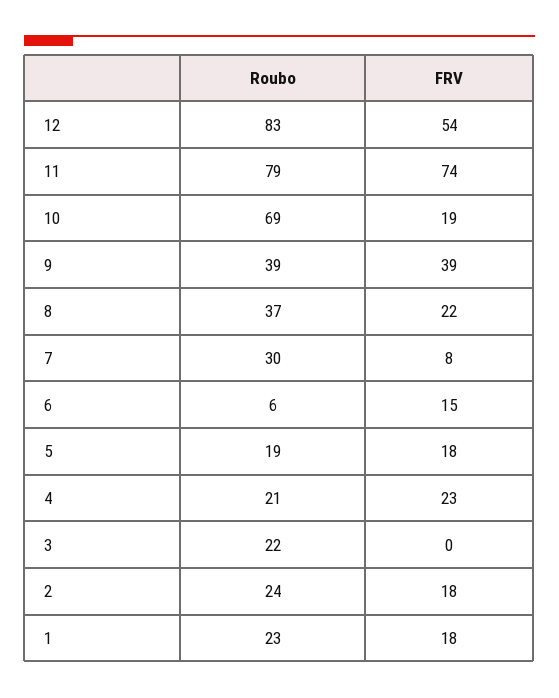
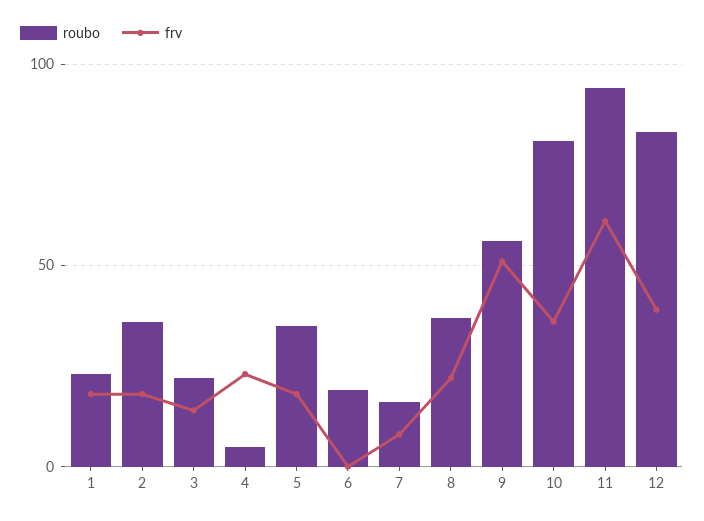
FRV, 12: 54 -> 40
Roubo, 11: 79 -> 95
FRV, 11: 74 -> 60
Roubo, 10: 69 -> 80
FRV, 10: 19 -> 35
Roubo, 9: 39 -> 55
FRV, 9: 39 -> 50
Roubo, 7: 30 -> 15
Roubo, 6: 6 -> 20
FRV, 6: 15 -> 0
Roubo, 5: 19 -> 35
Roubo, 4: 21 -> 5
FRV, 3: 0 -> 15
Roubo, 2: 24 -> 35

